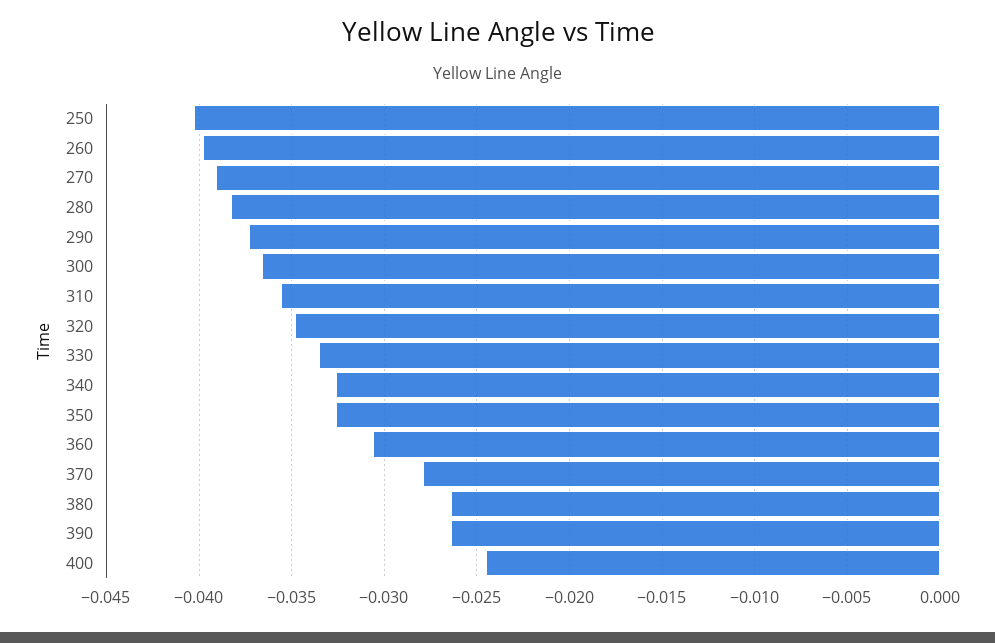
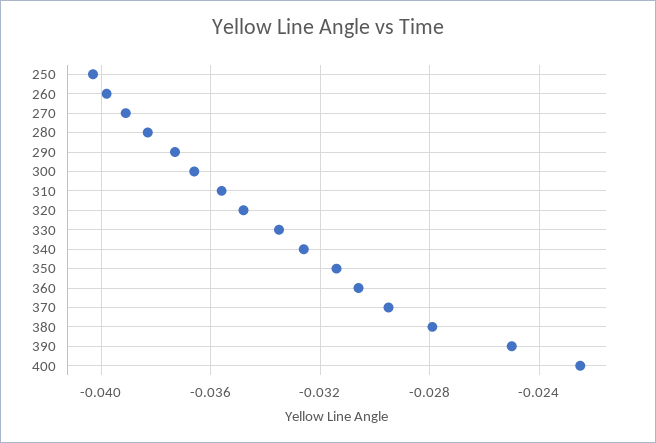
350: -0.0325 -> -0.0315
370: -0.028 -> -0.0295
380: -0.0265 -> -0.028
390: -0.0265 -> -0.025
400: -0.0245 -> -0.0225

